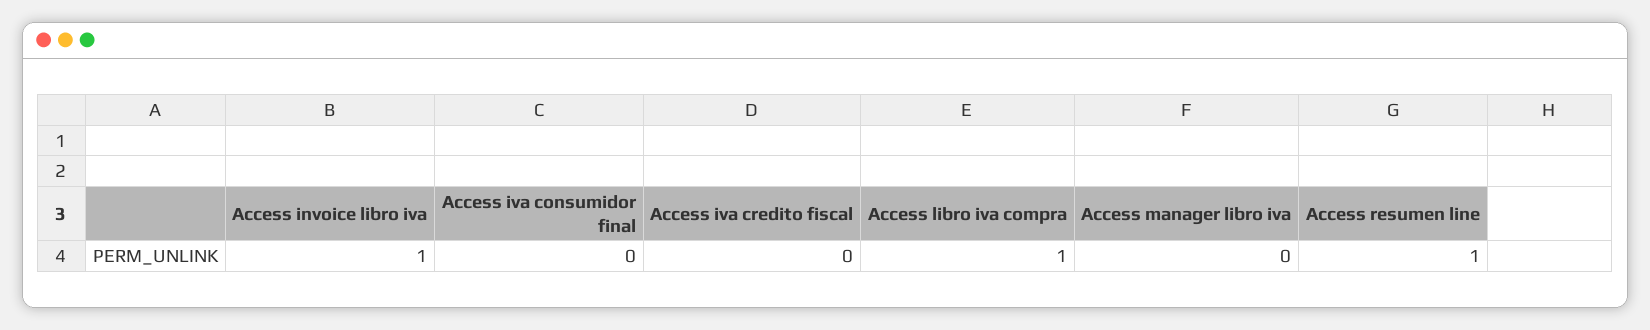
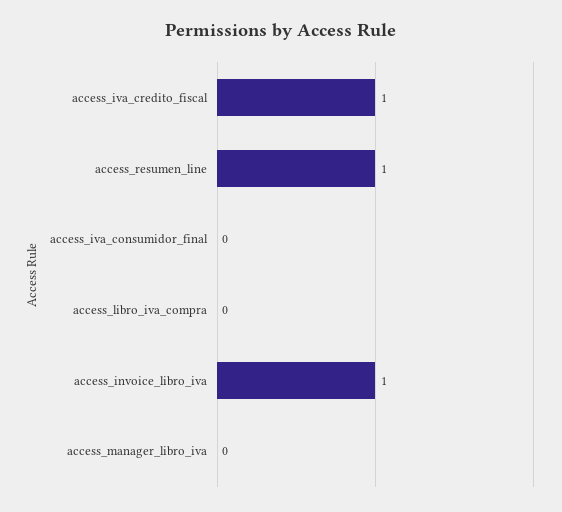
Access iva credito fiscal: 0 -> 1
Access libro iva compra: 1 -> 0

